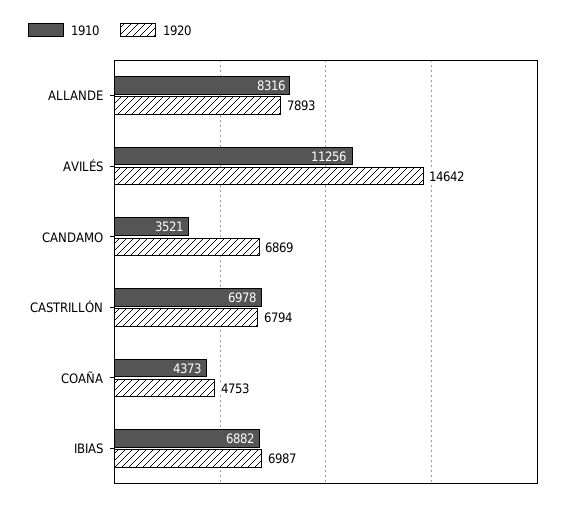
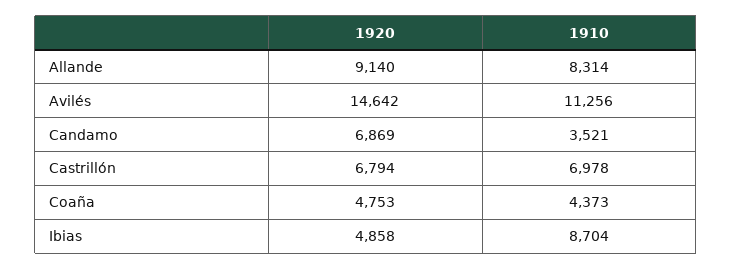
1910, ALLANDE: 8316 -> 8314
1920, ALLANDE: 7893 -> 9140
1910, IBIAS: 6882 -> 8704
1920, IBIAS: 6987 -> 4858

